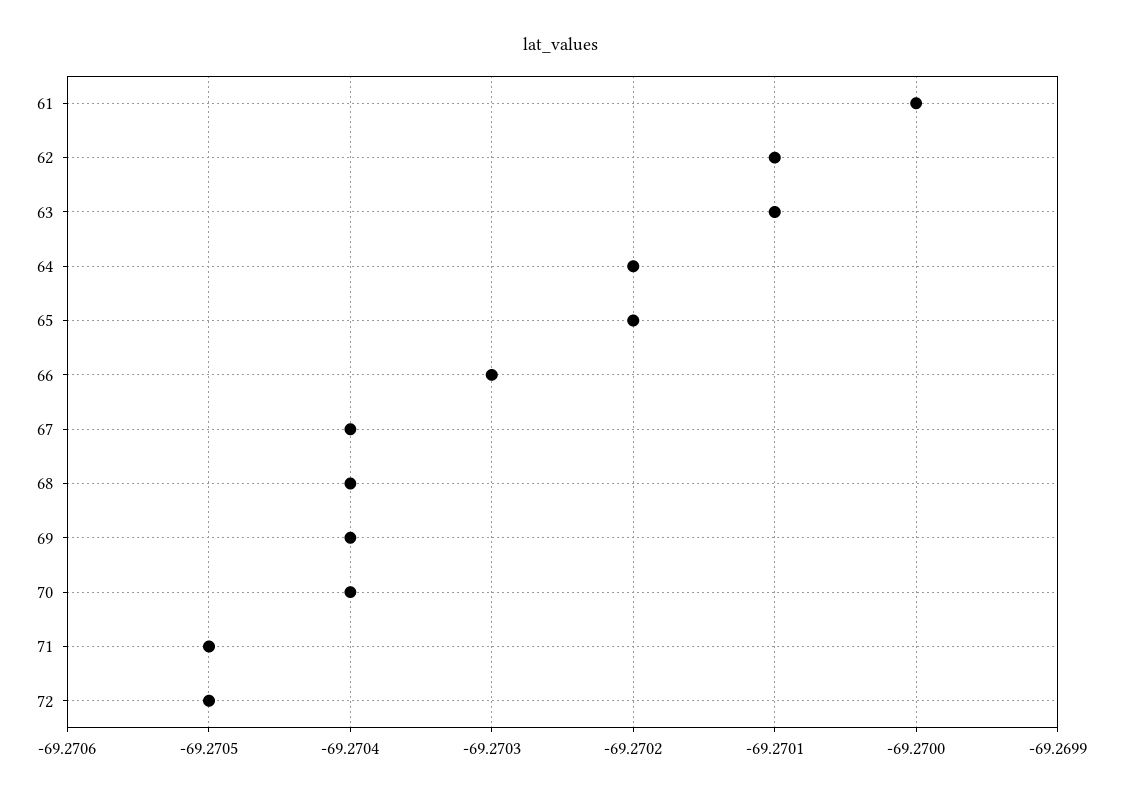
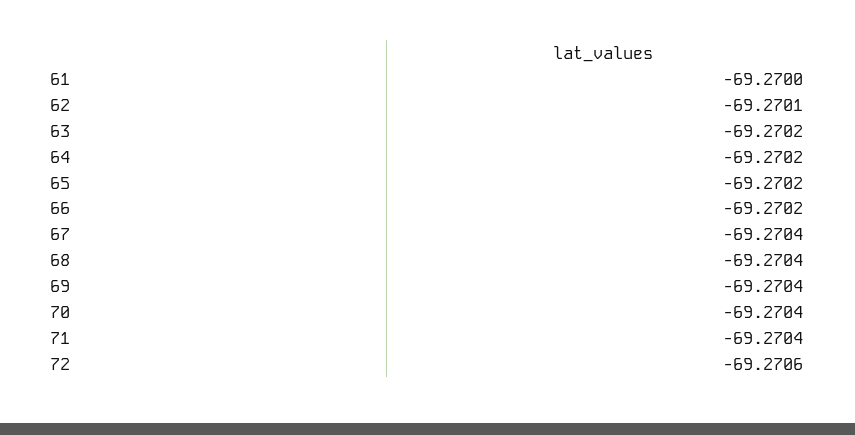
63: -69.2701 -> -69.2702
66: -69.2703 -> -69.2702
71: -69.2705 -> -69.2704
72: -69.2705 -> -69.2706

